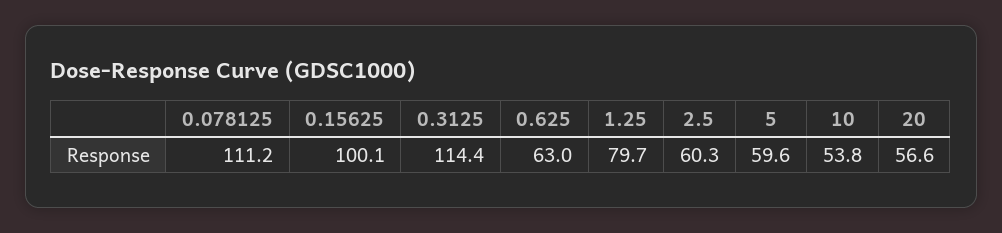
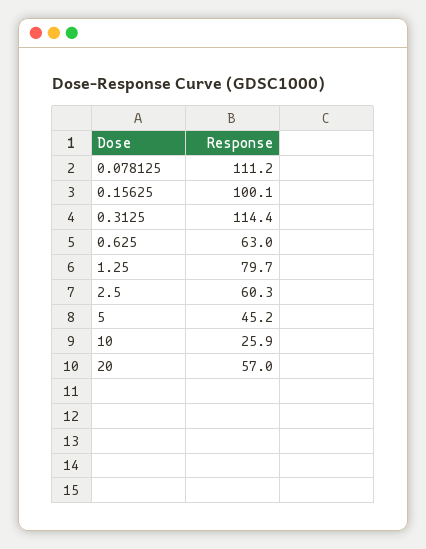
5: 59.6 -> 45.2
10: 53.8 -> 25.9
20: 56.6 -> 57

